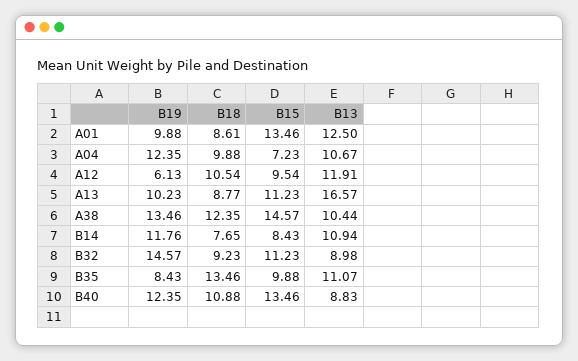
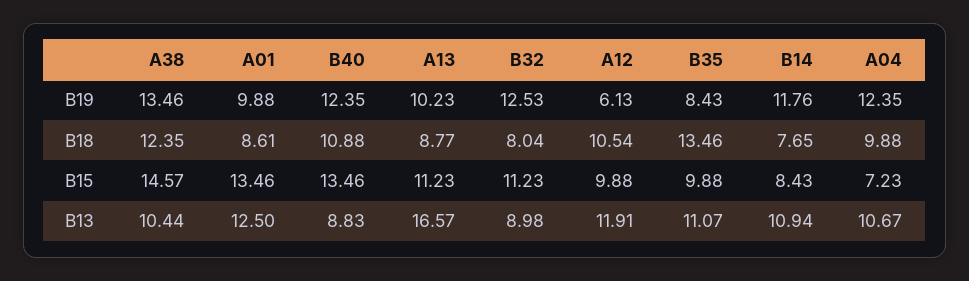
B15, A12: 9.54 -> 9.88
B19, B32: 14.57 -> 12.53
B18, B32: 9.23 -> 8.04

